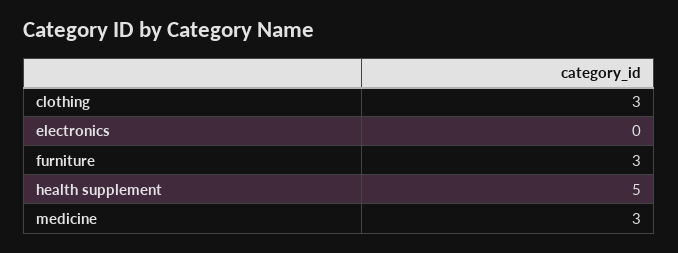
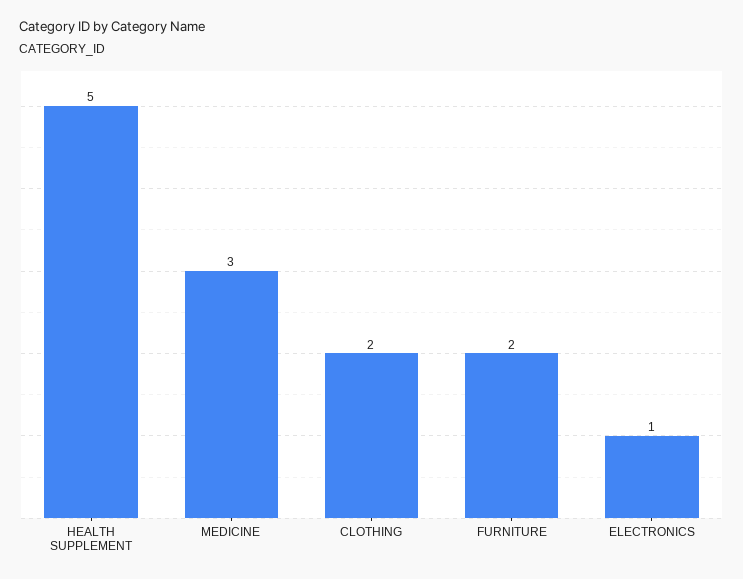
clothing: 3 -> 2
electronics: 0 -> 1
furniture: 3 -> 2

